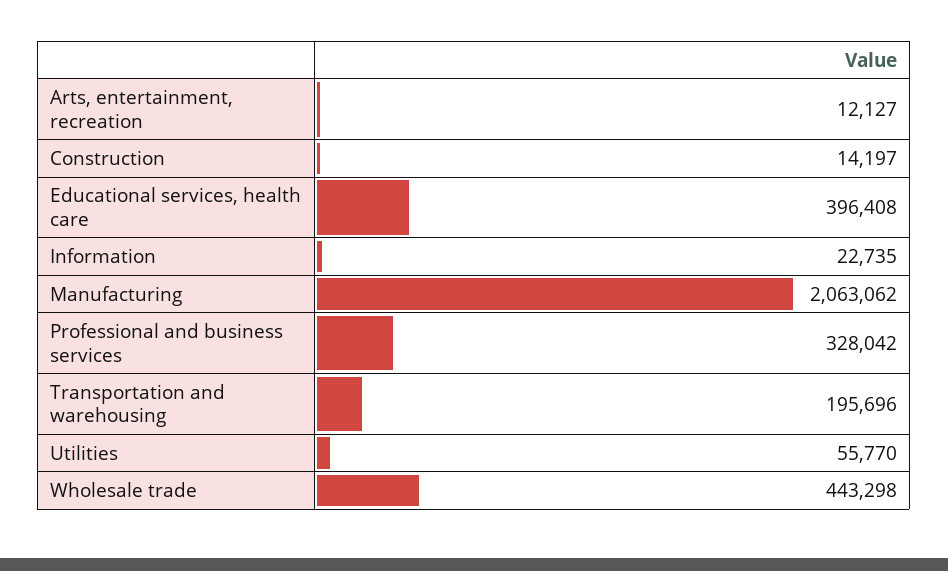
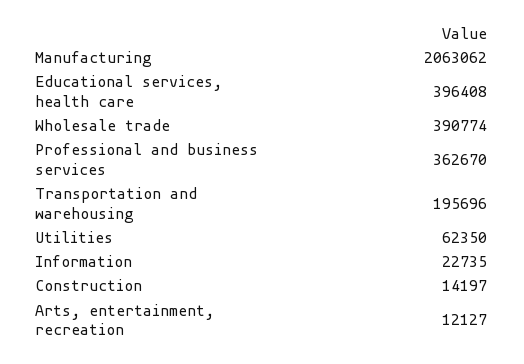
Professional and business services: 328042 -> 362670
Utilities: 55770 -> 62350
Wholesale trade: 443298 -> 390774

